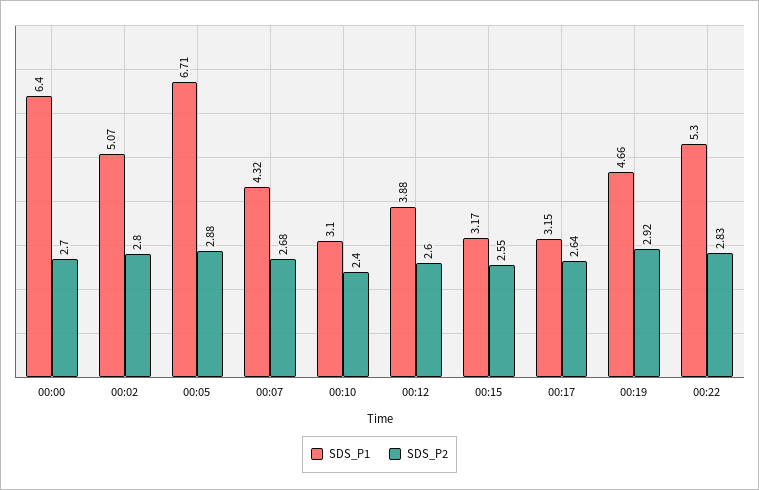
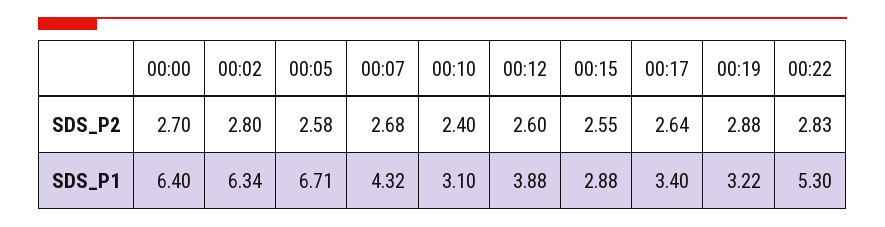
SDS_P1, 00:02: 5.07 -> 6.34
SDS_P2, 00:05: 2.88 -> 2.58
SDS_P1, 00:15: 3.17 -> 2.88
SDS_P1, 00:17: 3.15 -> 3.4
SDS_P1, 00:19: 4.66 -> 3.22
SDS_P2, 00:19: 2.92 -> 2.88

